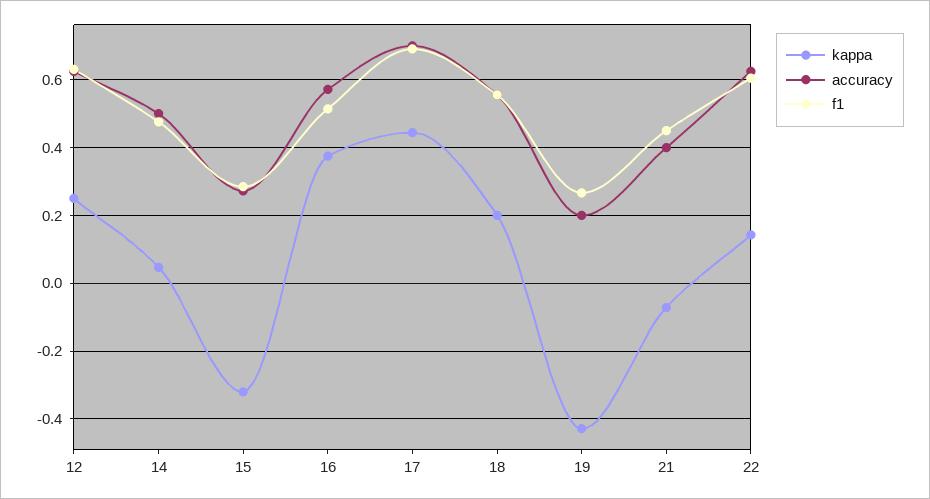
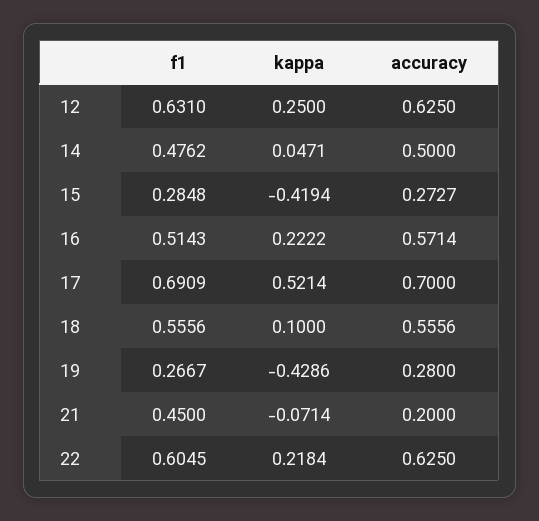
kappa, 15: -0.32 -> -0.4194
kappa, 16: 0.38 -> 0.2222
kappa, 17: 0.44 -> 0.5214
kappa, 18: 0.2 -> 0.1
accuracy, 19: 0.2 -> 0.28
accuracy, 21: 0.4 -> 0.2
kappa, 22: 0.14 -> 0.2184

